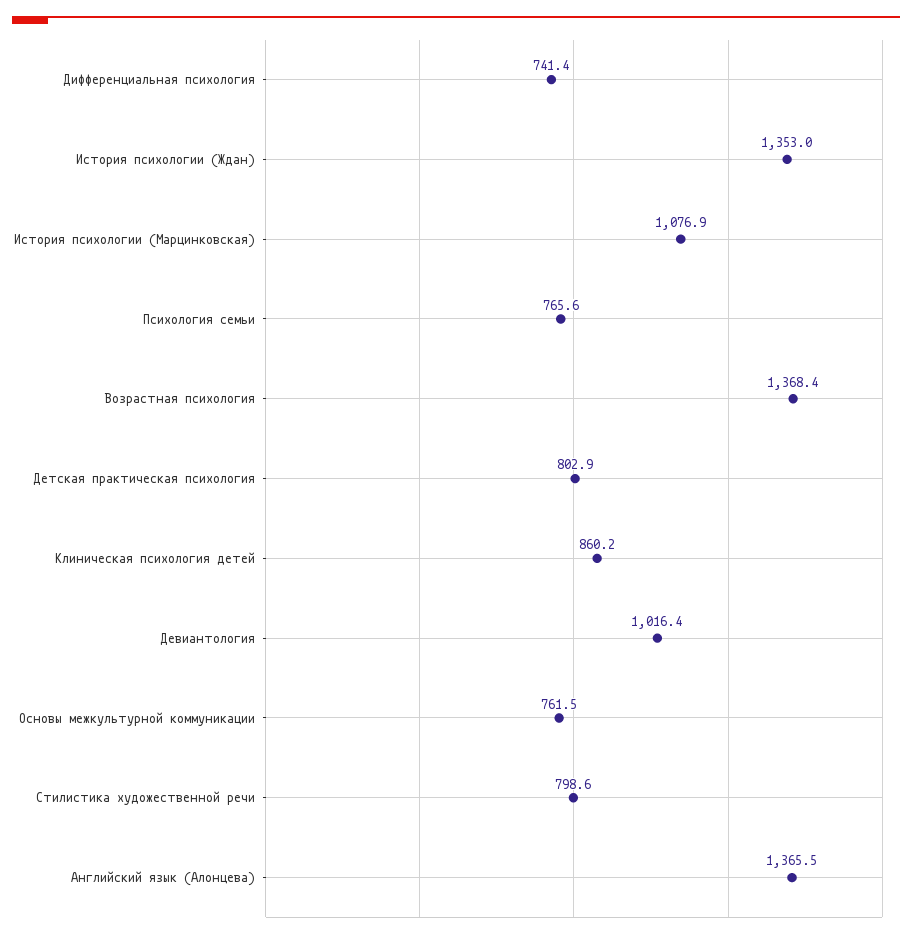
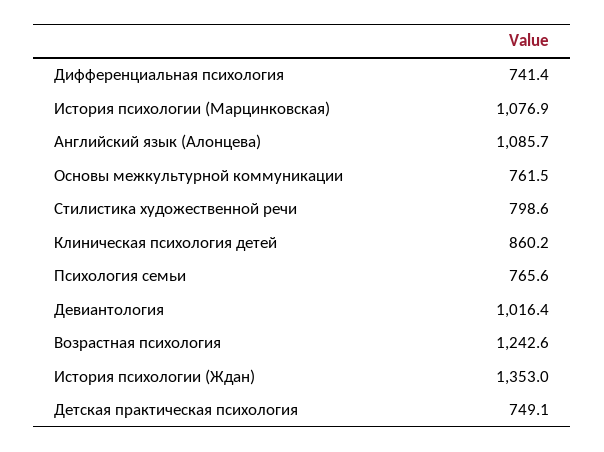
Возрастная психология: 1368.4 -> 1242.6
Детская практическая психология: 802.9 -> 749.1
Английский язык (Алонцева): 1365.5 -> 1085.7

